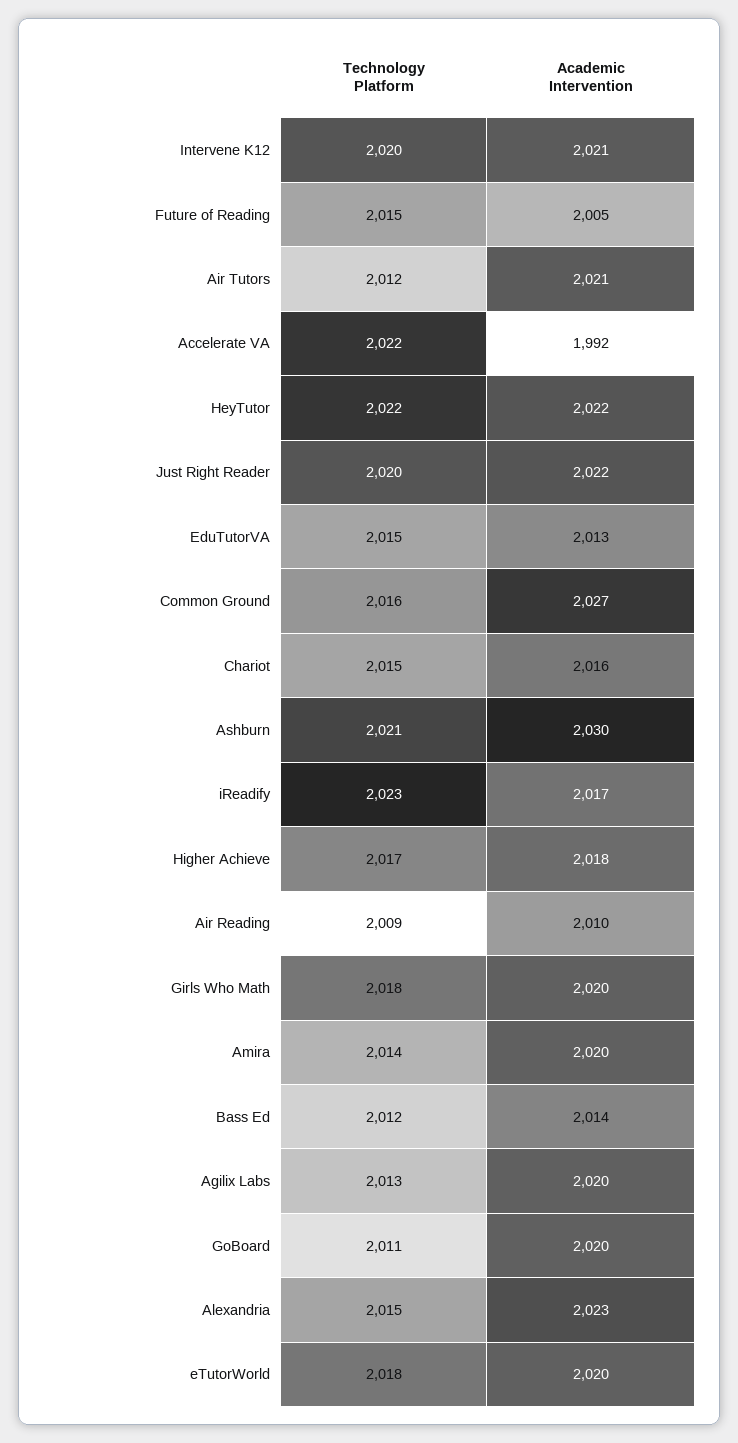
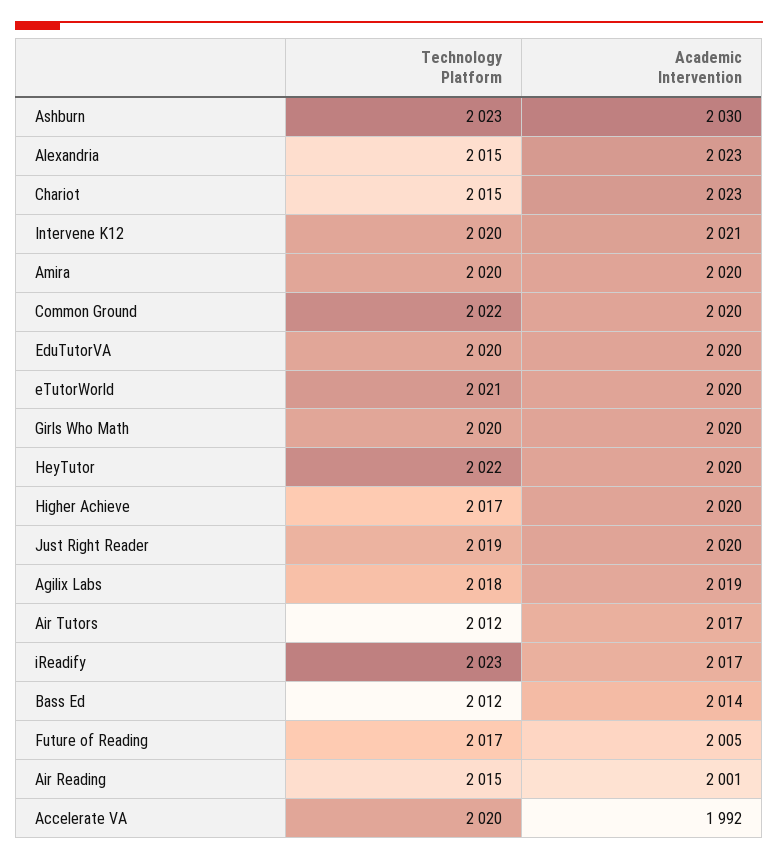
Technology Platform, Future of Reading: 2015 -> 2017
Academic Intervention, Air Tutors: 2021 -> 2017
Technology Platform, Accelerate VA: 2022 -> 2020
Academic Intervention, HeyTutor: 2022 -> 2020
Technology Platform, Just Right Reader: 2020 -> 2019
Academic Intervention, Just Right Reader: 2022 -> 2020
Technology Platform, EduTutorVA: 2015 -> 2020
Academic Intervention, EduTutorVA: 2013 -> 2020
Technology Platform, Common Ground: 2016 -> 2022
Academic Intervention, Common Ground: 2027 -> 2020
Academic Intervention, Chariot: 2016 -> 2023
Technology Platform, Ashburn: 2021 -> 2023
Academic Intervention, Higher Achieve: 2018 -> 2020
Technology Platform, Air Reading: 2009 -> 2015
Academic Intervention, Air Reading: 2010 -> 2001
Technology Platform, Girls Who Math: 2018 -> 2020
Technology Platform, Amira: 2014 -> 2020
Technology Platform, Agilix Labs: 2013 -> 2018
Academic Intervention, Agilix Labs: 2020 -> 2019
Technology Platform, GoBoard: 2011 -> none
Academic Intervention, GoBoard: 2020 -> none
Technology Platform, eTutorWorld: 2018 -> 2021

